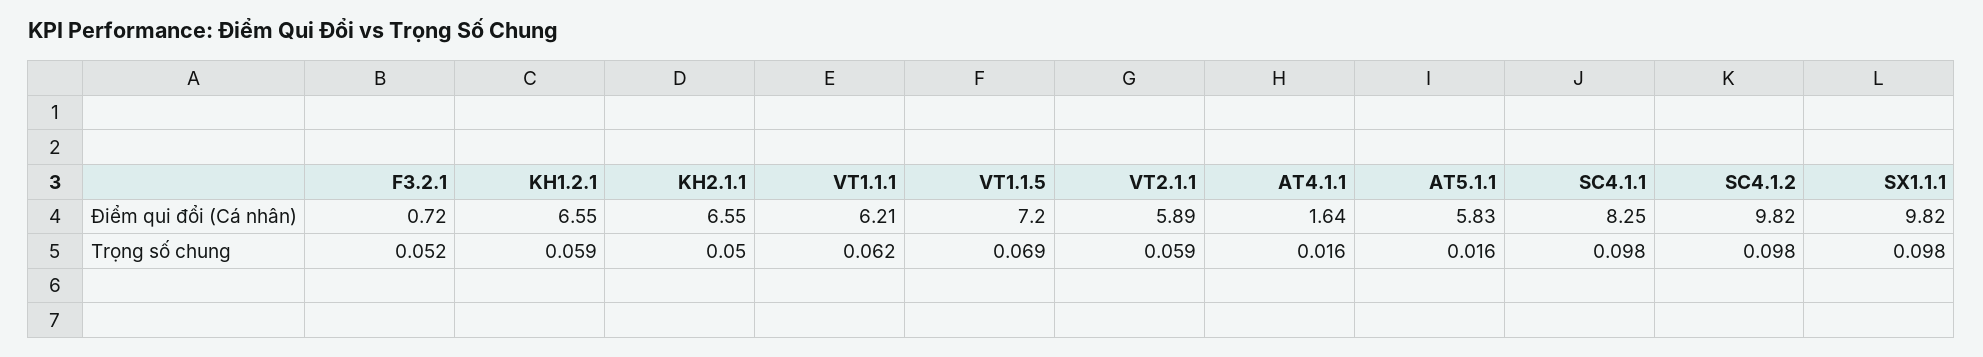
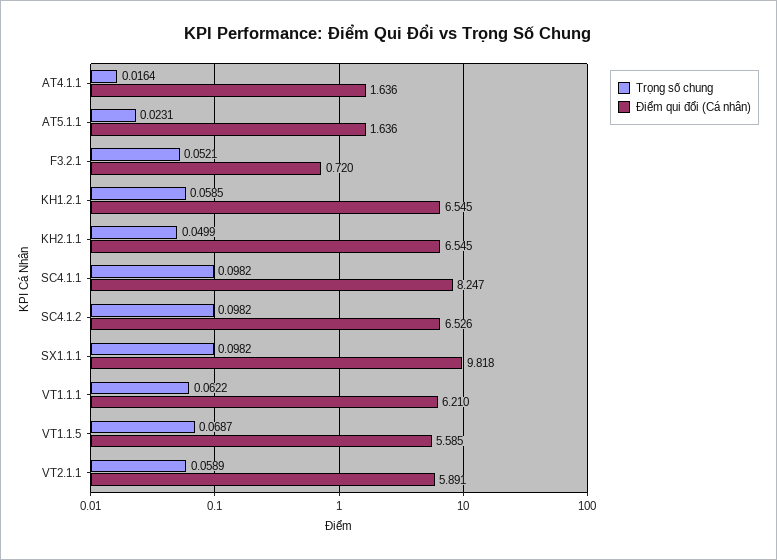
Điểm qui đổi (Cá nhân), VT1.1.5: 7.2 -> 5.585
Điểm qui đổi (Cá nhân), AT5.1.1: 5.83 -> 1.636
Điểm qui đổi (Cá nhân), SC4.1.2: 9.82 -> 6.526
Trọng số chung, AT5.1.1: 0.016 -> 0.0231

